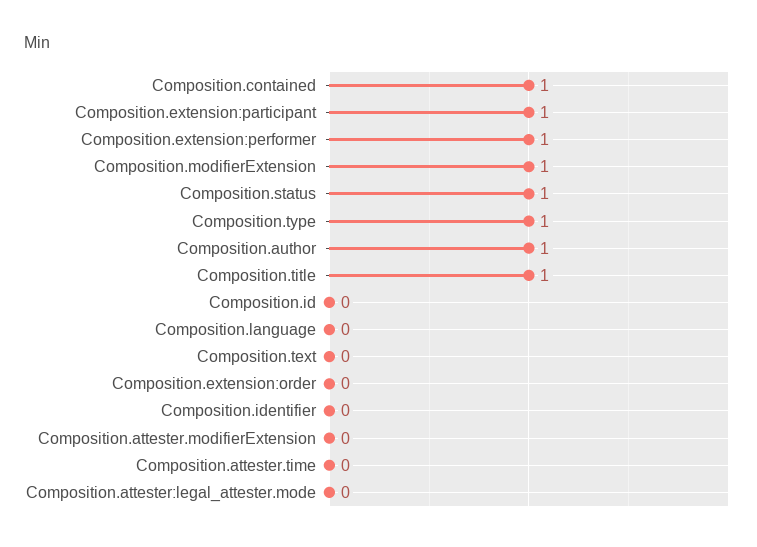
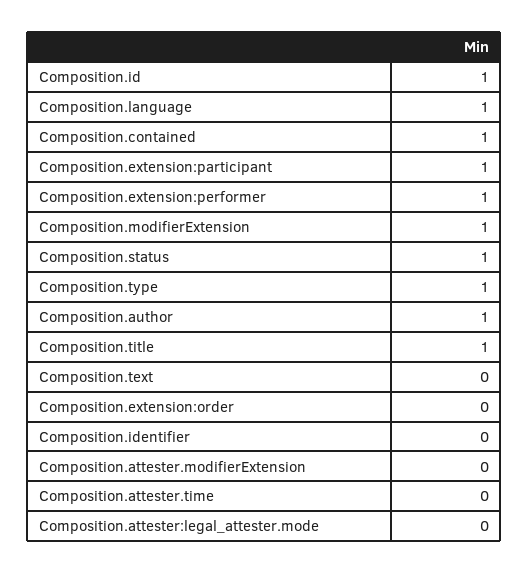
Composition.id: 0 -> 1
Composition.language: 0 -> 1

